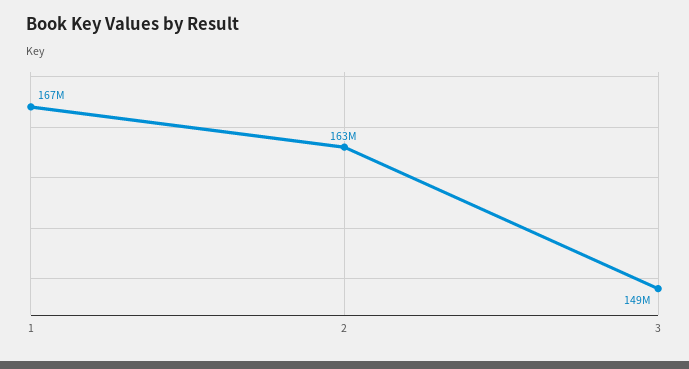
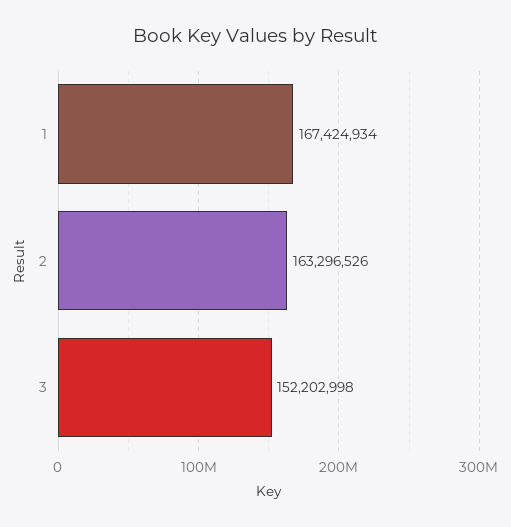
3: 149000000 -> 152202998

